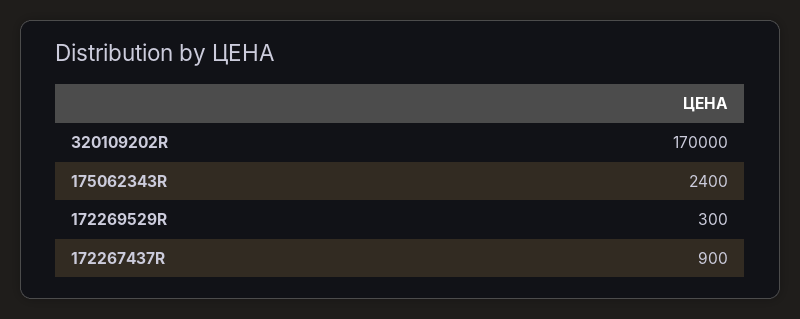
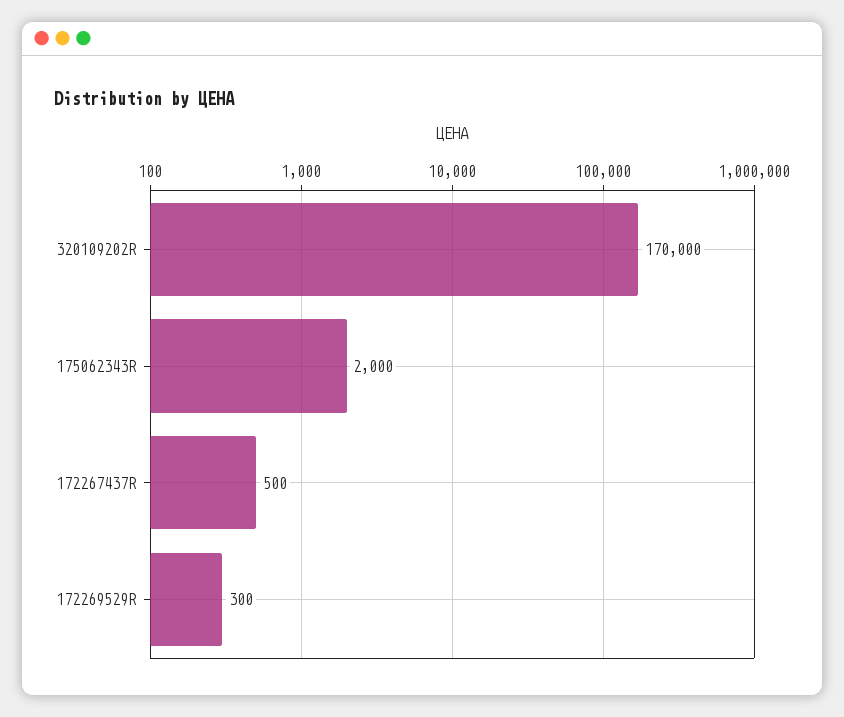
175062343R: 2400 -> 2000
172267437R: 900 -> 500

